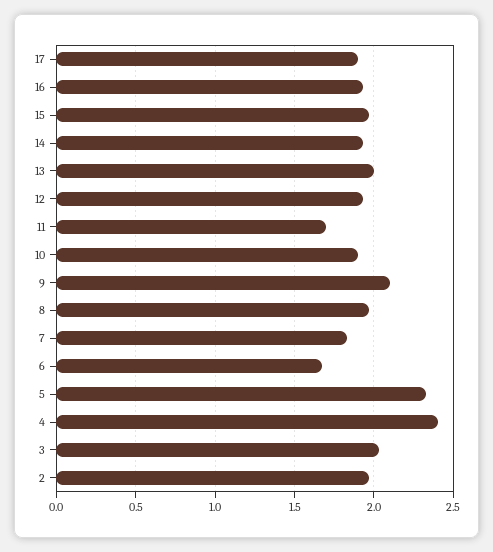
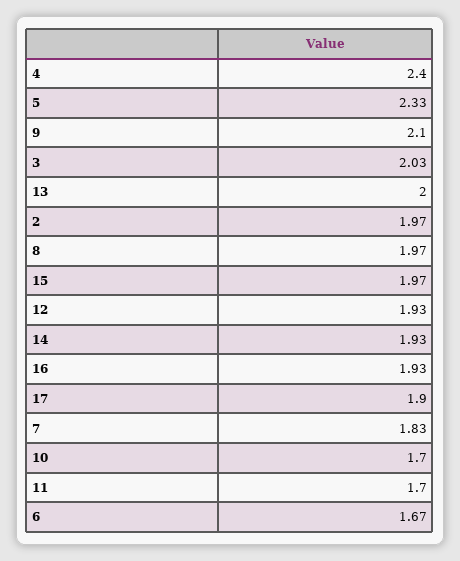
10: 1.9 -> 1.7

